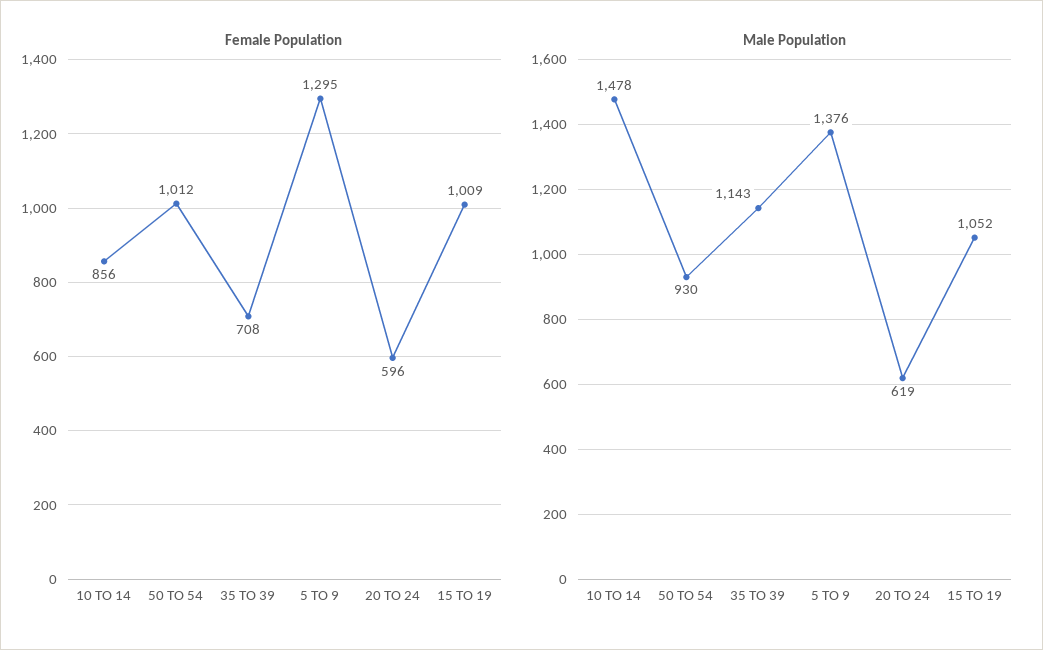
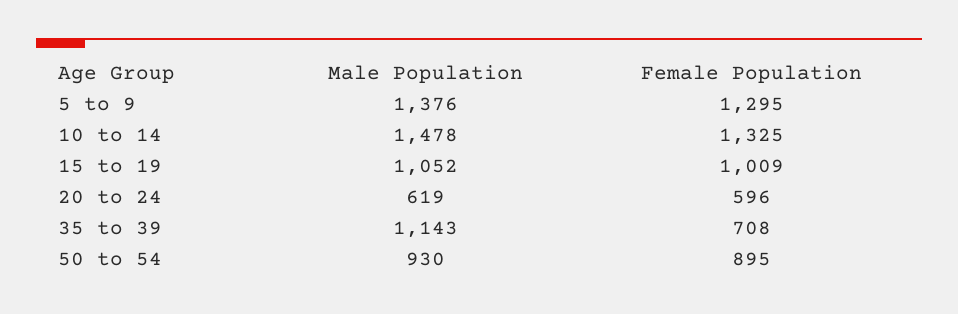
Female Population, 10 TO 14: 856 -> 1325
Female Population, 50 TO 54: 1012 -> 895

